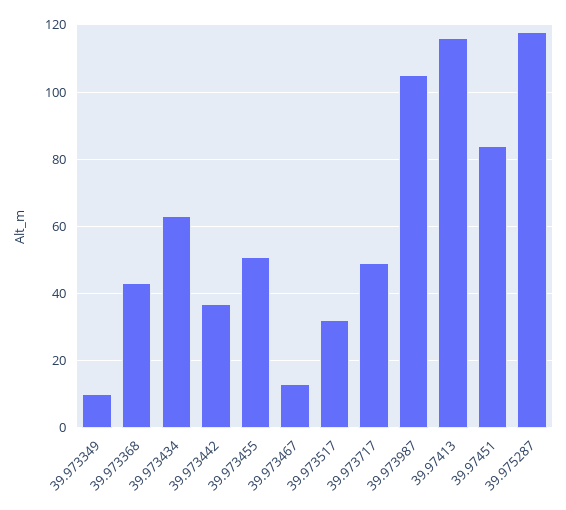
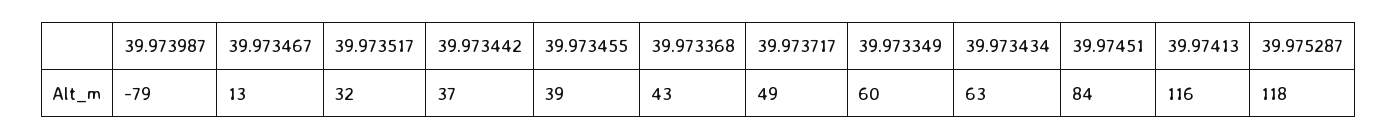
39.973349: 10 -> 60
39.973455: 50 -> 39
39.973987: 105 -> -79

